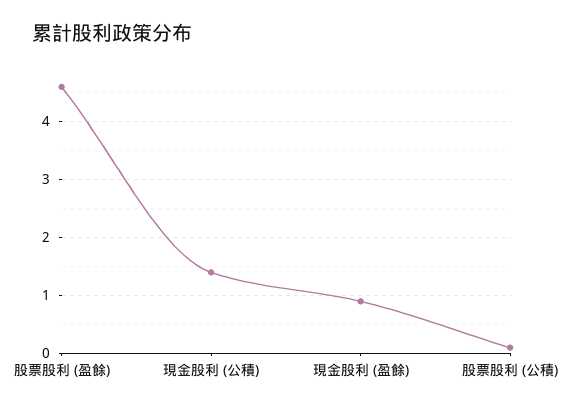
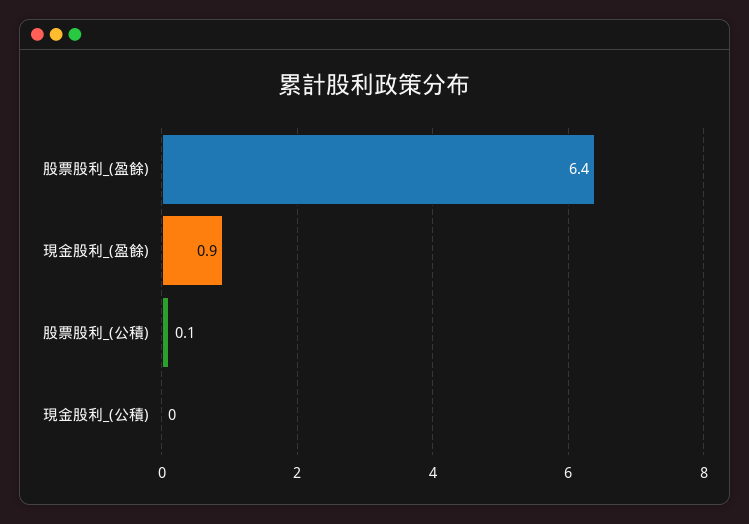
股票股利 (盈餘): 4.5 -> 6.4
現金股利 (公積): 1.5 -> 0

